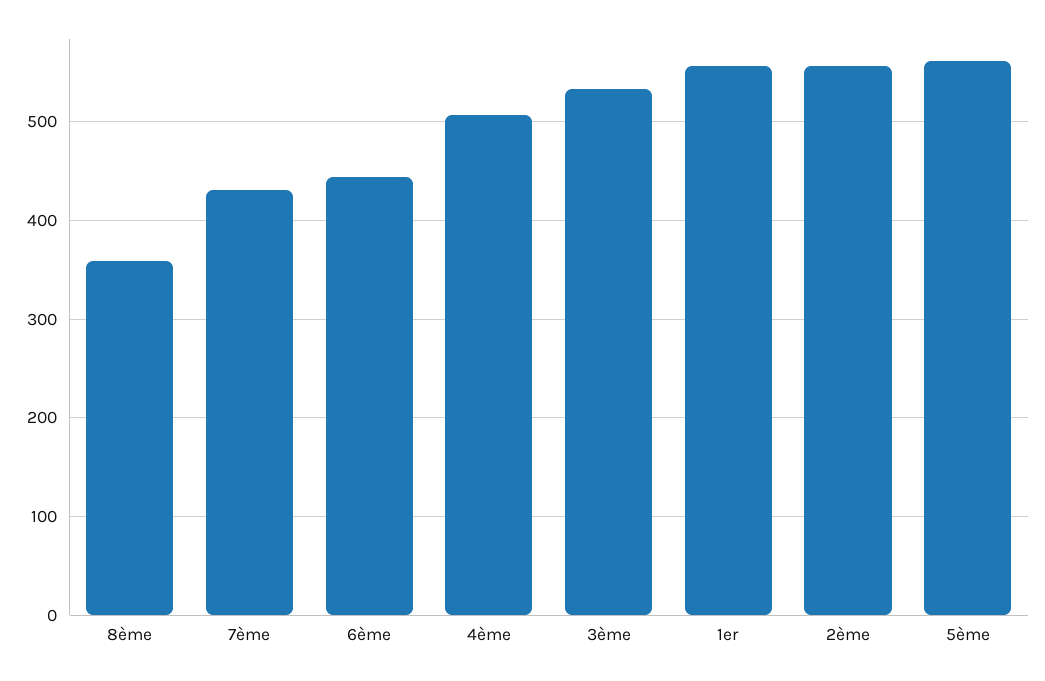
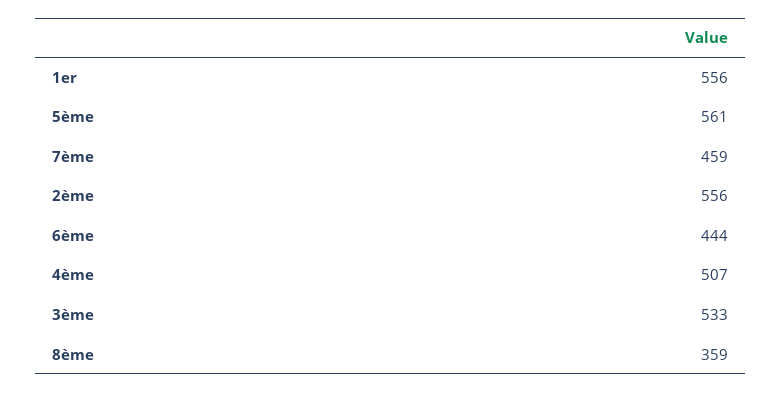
7ème: 430 -> 459

